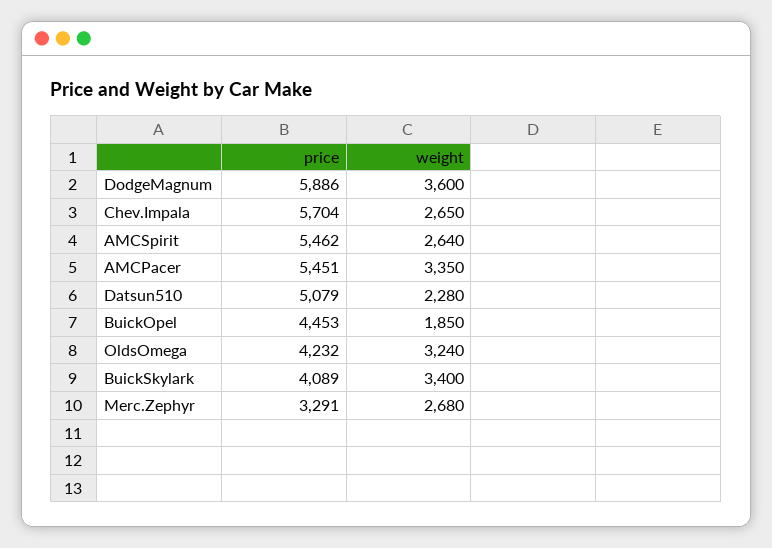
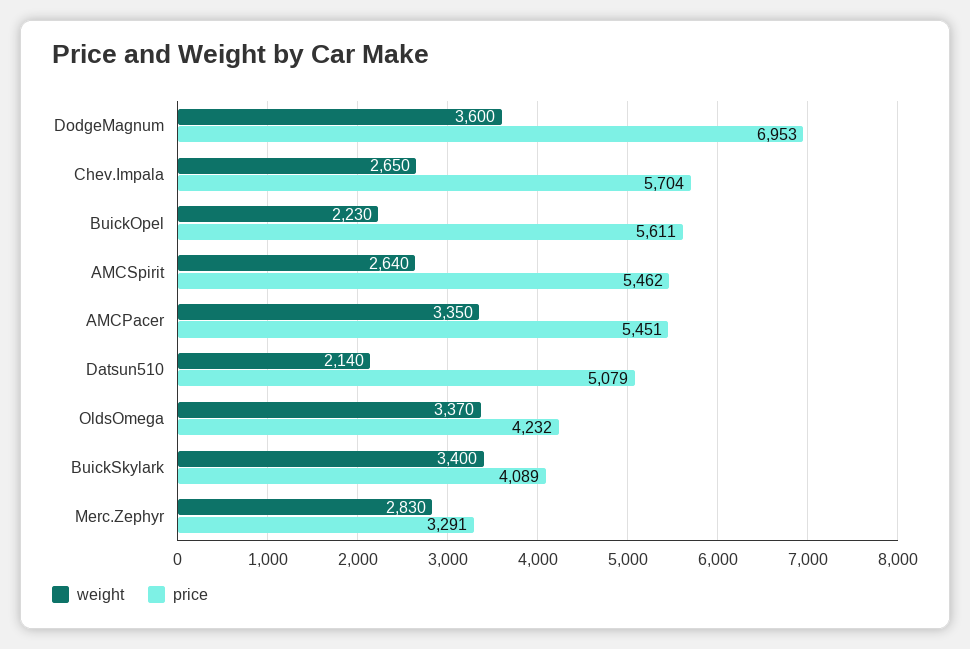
price, DodgeMagnum: 5886 -> 6953
weight, Datsun510: 2280 -> 2140
price, BuickOpel: 4453 -> 5611
weight, BuickOpel: 1850 -> 2230
weight, OldsOmega: 3240 -> 3370
weight, Merc.Zephyr: 2680 -> 2830

